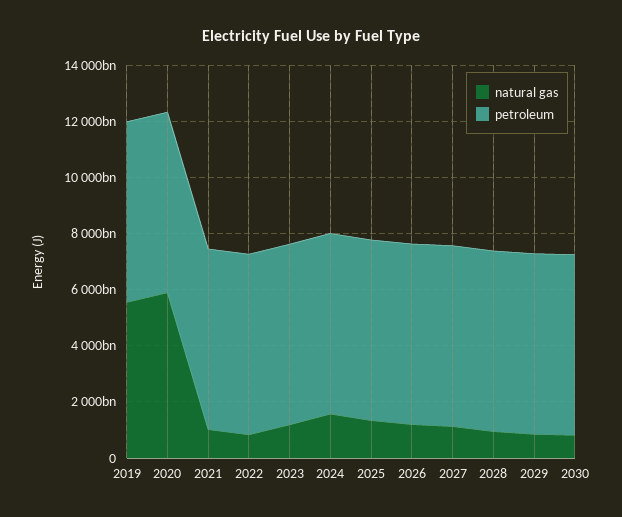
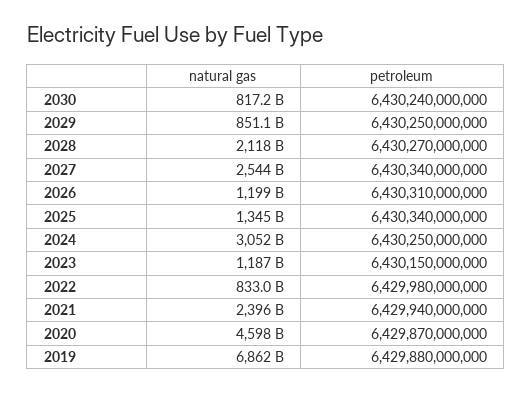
natural gas, 2019: 5500000000000 -> 6862000000000
natural gas, 2020: 6000000000000 -> 4598000000000
natural gas, 2021: 1000000000000 -> 2396000000000
natural gas, 2024: 1500000000000 -> 3052000000000
natural gas, 2027: 1000000000000 -> 2544000000000
natural gas, 2028: 1000000000000 -> 2118000000000

